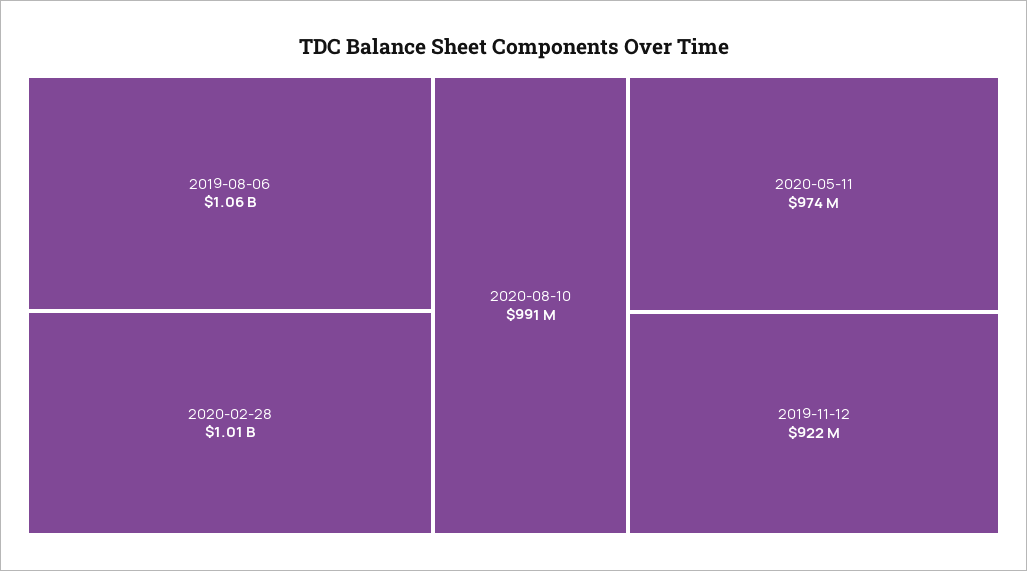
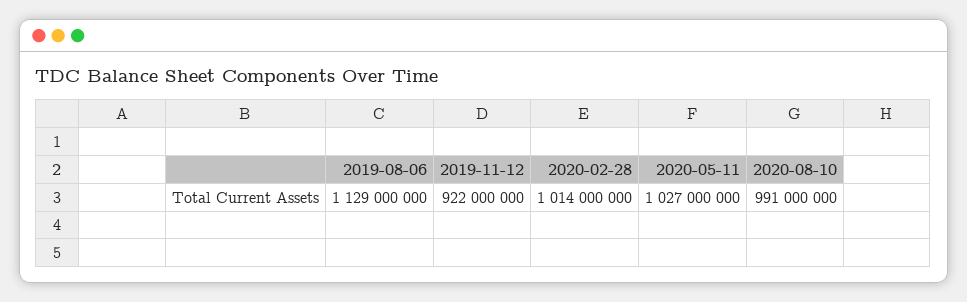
2019-08-06: 1060000000 -> 1129000000
2020-05-11: 974000000 -> 1027000000

